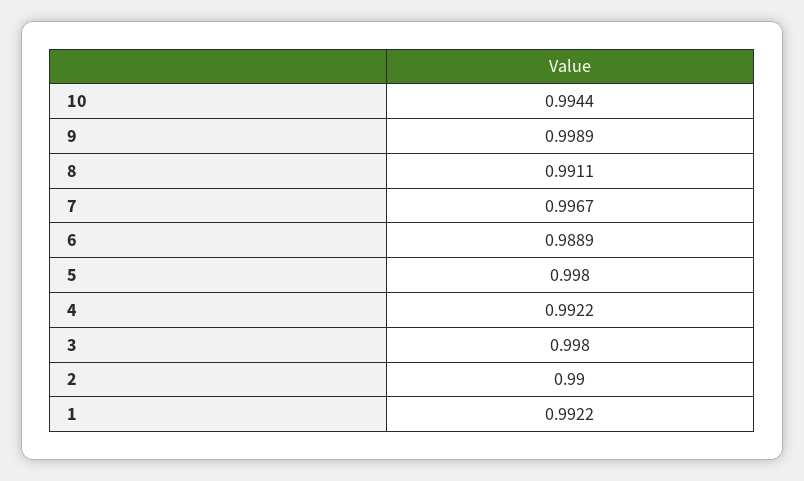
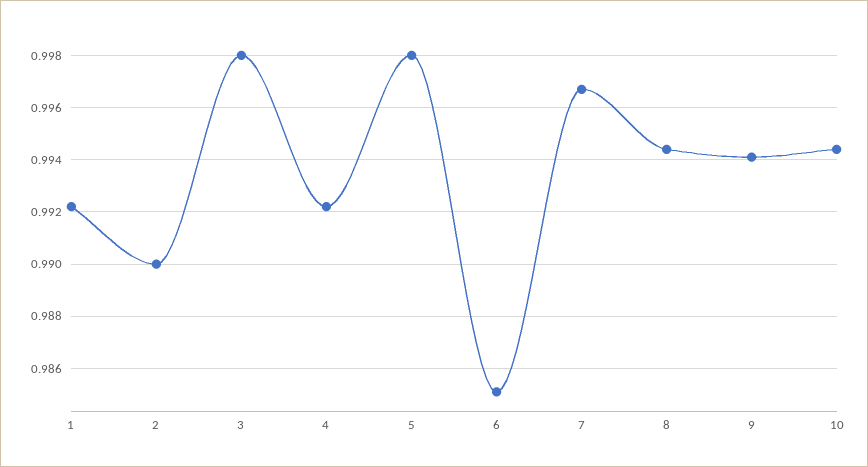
9: 0.9989 -> 0.994
8: 0.9911 -> 0.9945
6: 0.9889 -> 0.985

